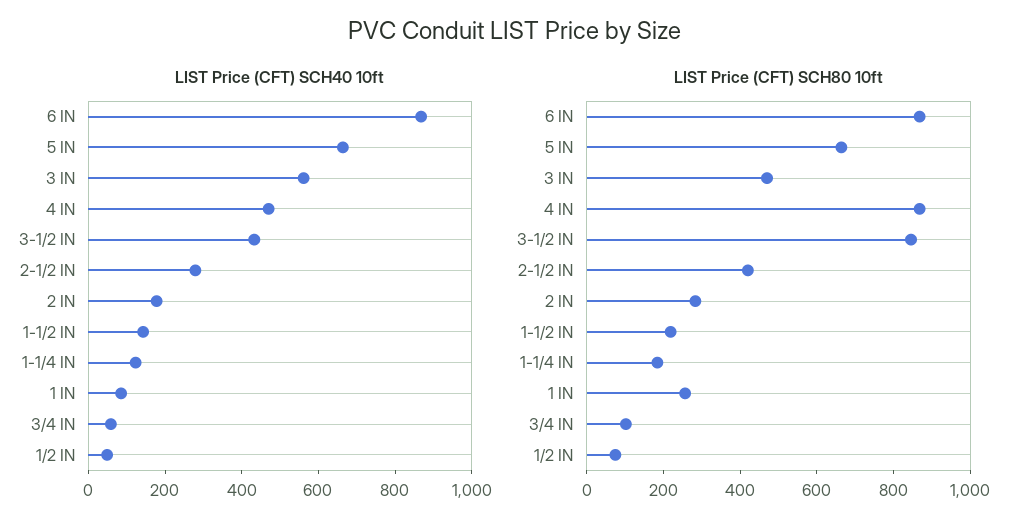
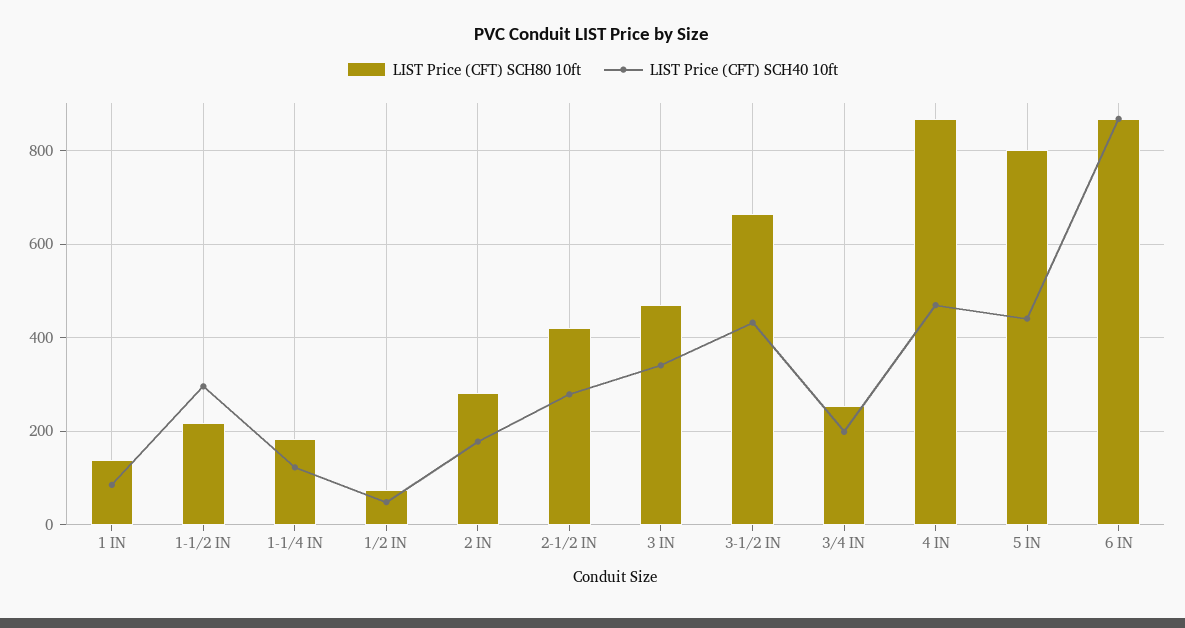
LIST Price (CFT) SCH40 10ft, 5 IN: 650 -> 440
LIST Price (CFT) SCH40 10ft, 3 IN: 550 -> 340
LIST Price (CFT) SCH40 10ft, 1-1/2 IN: 150 -> 300
LIST Price (CFT) SCH40 10ft, 3/4 IN: 50 -> 200
LIST Price (CFT) SCH80 10ft, 5 IN: 650 -> 800
LIST Price (CFT) SCH80 10ft, 3-1/2 IN: 850 -> 660
LIST Price (CFT) SCH80 10ft, 1 IN: 250 -> 140
LIST Price (CFT) SCH80 10ft, 3/4 IN: 100 -> 260

